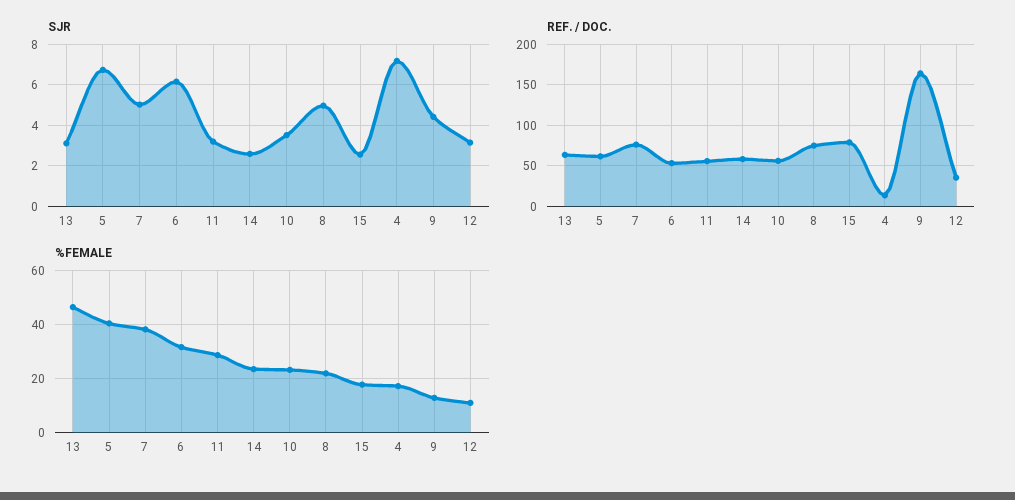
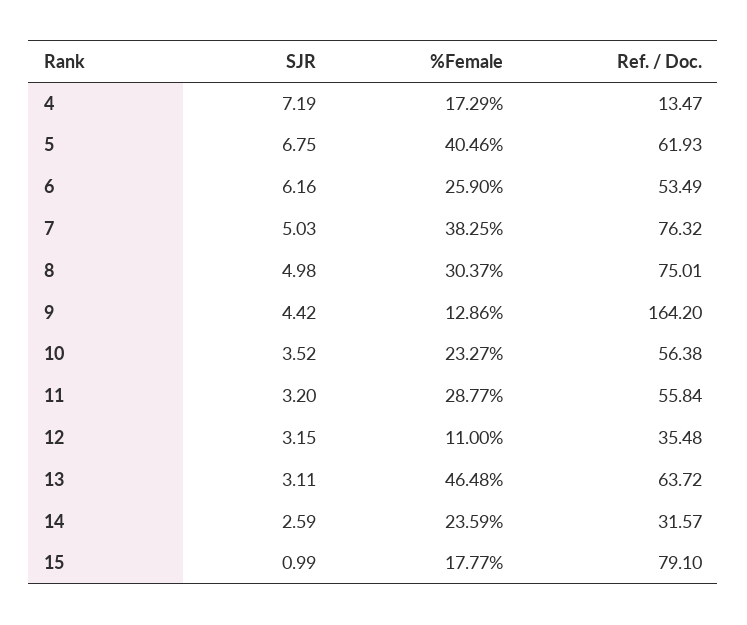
SJR, 15: 2.5 -> 0.99
REF. / DOC., 14: 60 -> 31.57
%FEMALE, 6: 32.5 -> 25.9
%FEMALE, 8: 22.5 -> 30.37

